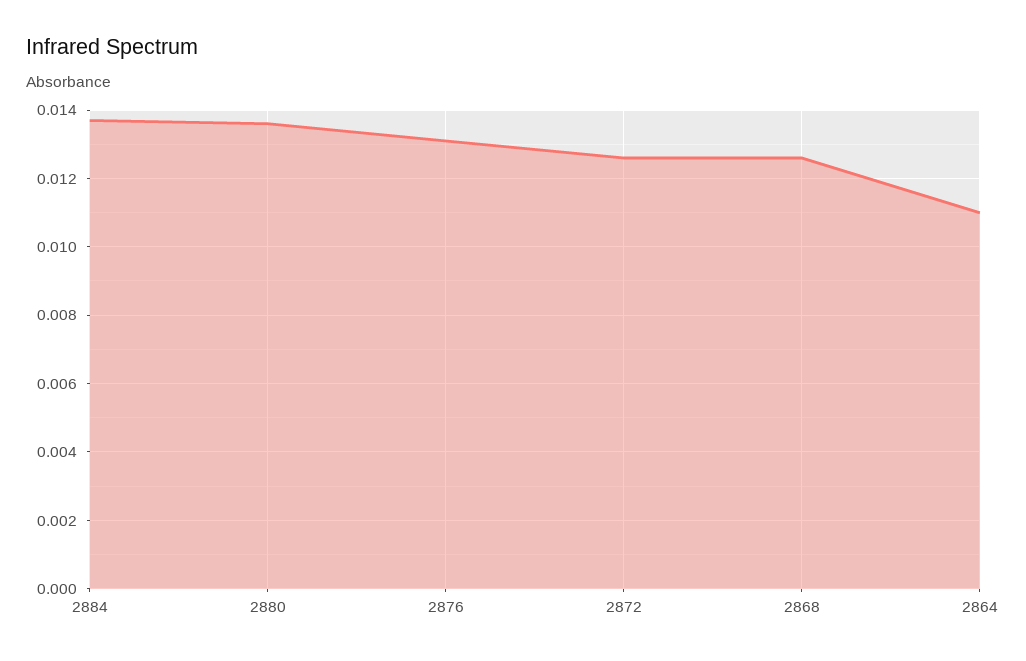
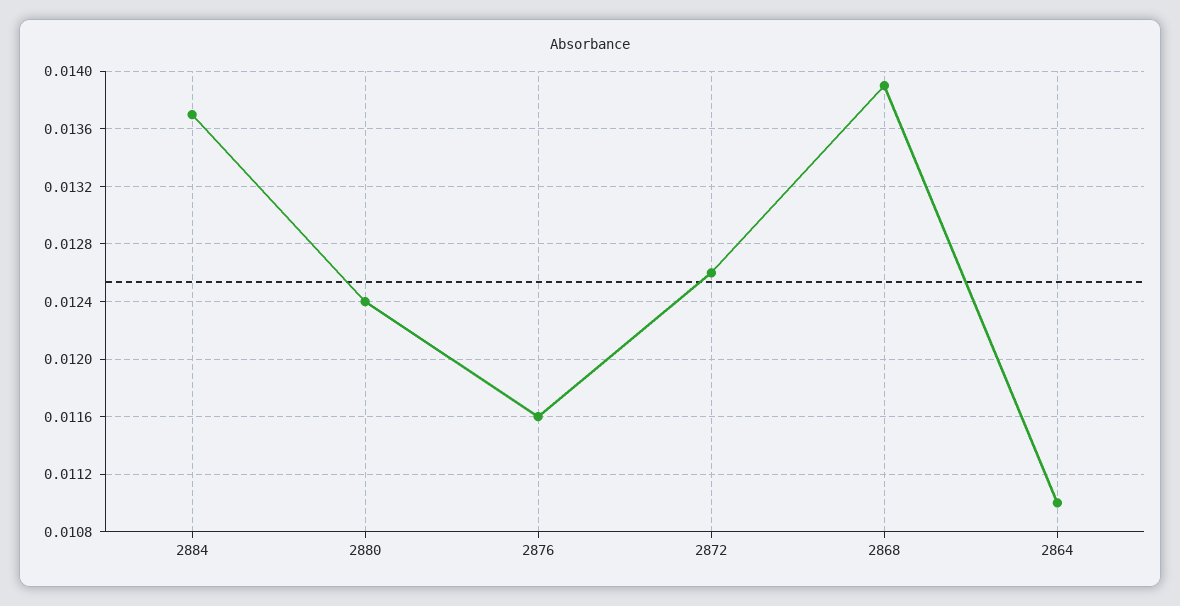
2880: 0.0135 -> 0.0124
2876: 0.013 -> 0.0116
2868: 0.0125 -> 0.0139

